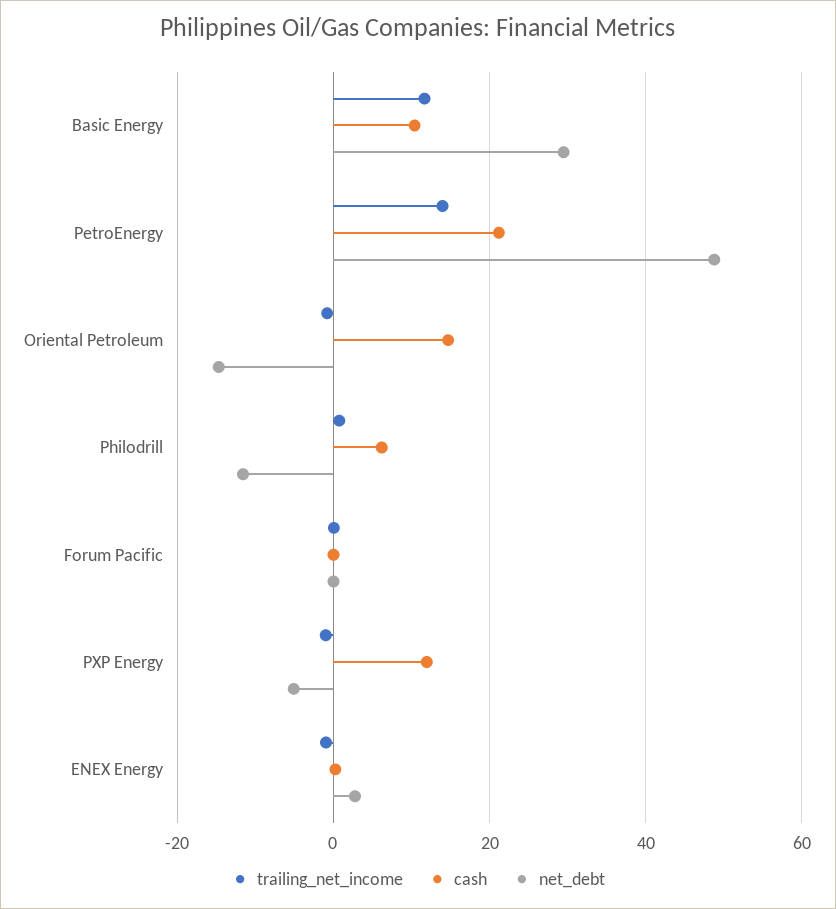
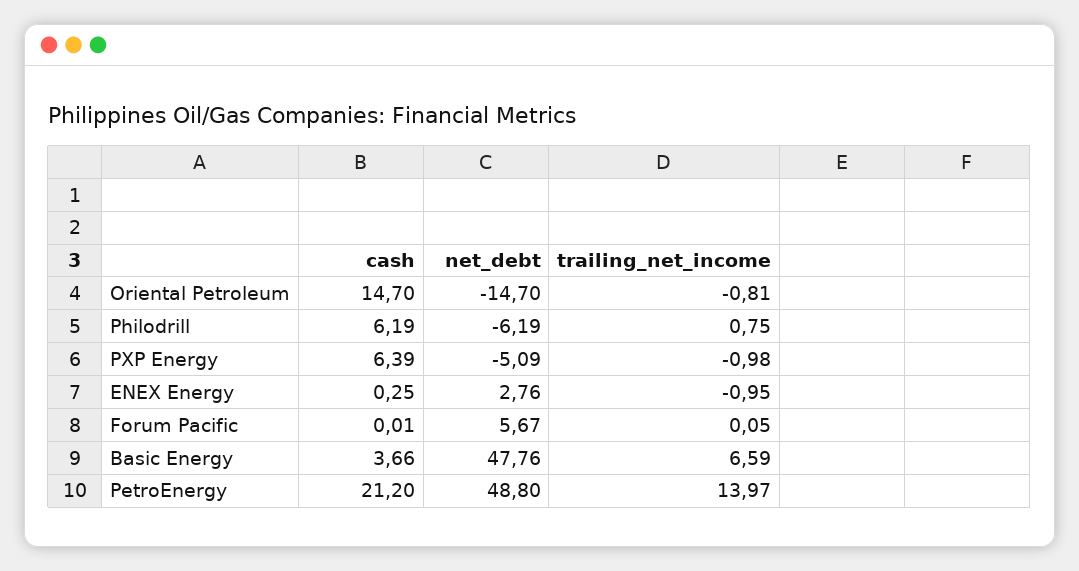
trailing_net_income, Basic Energy: 12 -> 6.59
cash, Basic Energy: 10 -> 3.66
net_debt, Basic Energy: 30 -> 47.76
net_debt, Philodrill: -12 -> -6.19
net_debt, Forum Pacific: 0 -> 5.67
cash, PXP Energy: 12 -> 6.39

